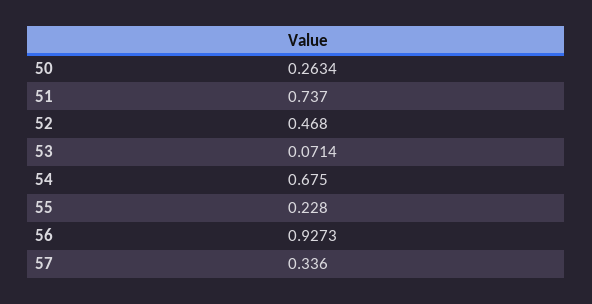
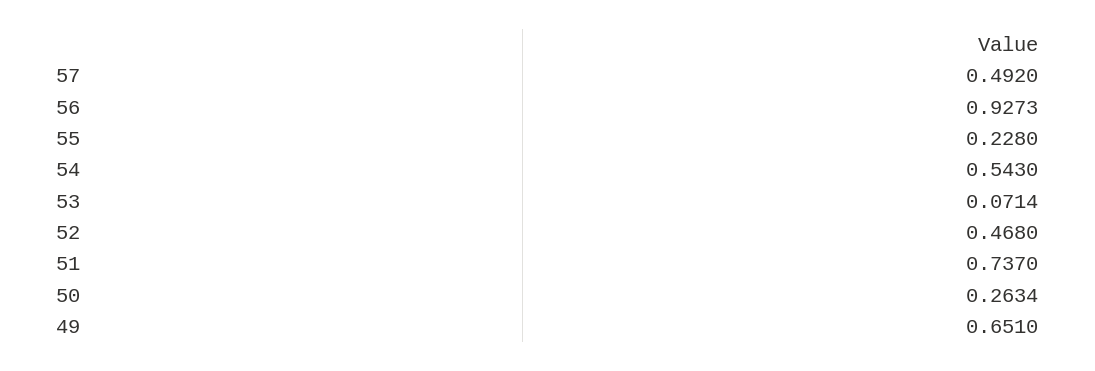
54: 0.675 -> 0.543
57: 0.336 -> 0.492
49: none -> 0.651

